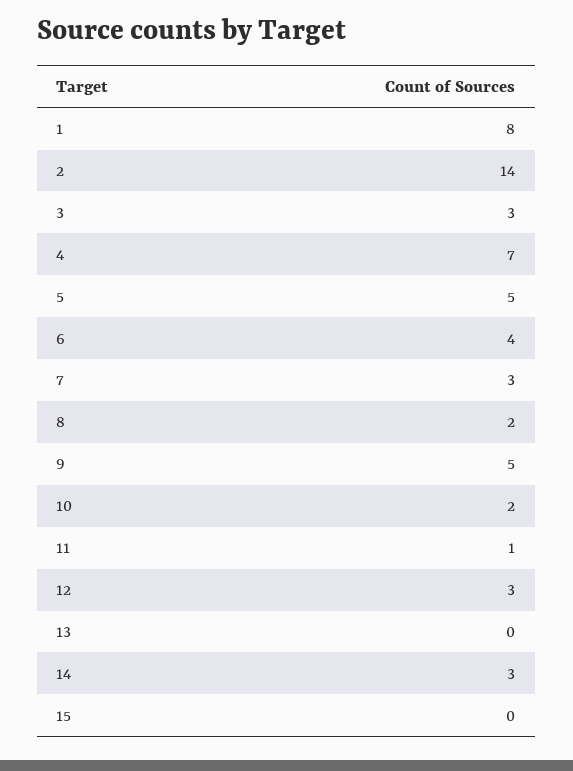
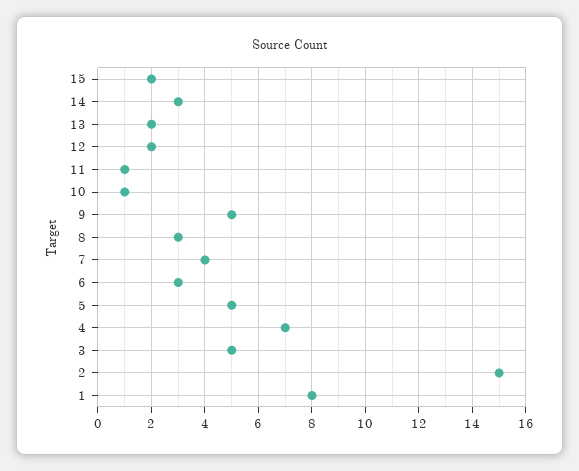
2: 14 -> 15
3: 3 -> 5
6: 4 -> 3
7: 3 -> 4
8: 2 -> 3
10: 2 -> 1
12: 3 -> 2
13: 0 -> 2
15: 0 -> 2

